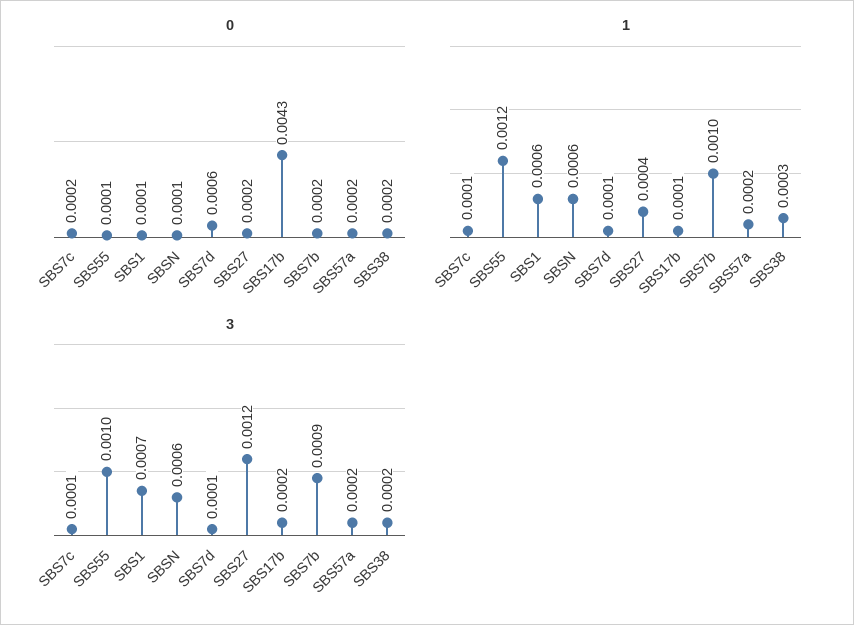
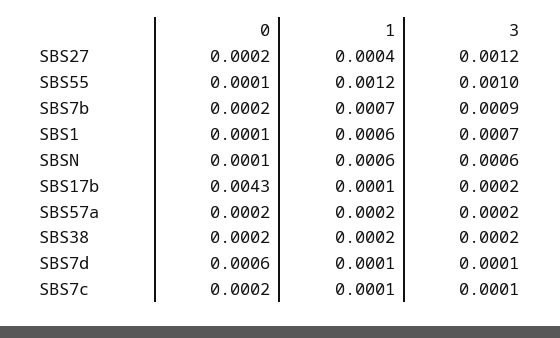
1, SBS7b: 0.001 -> 0.0007
1, SBS38: 0.0003 -> 0.0002

